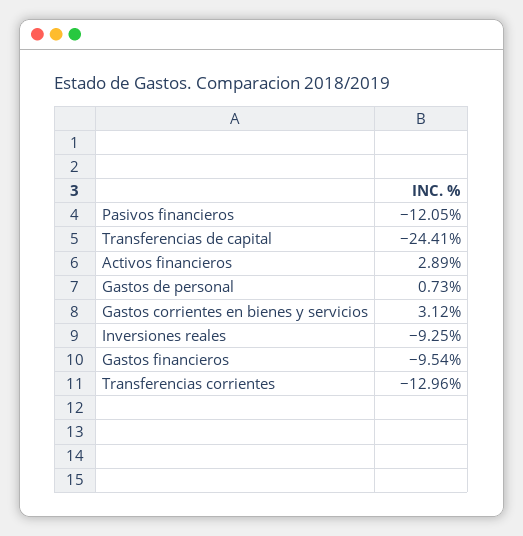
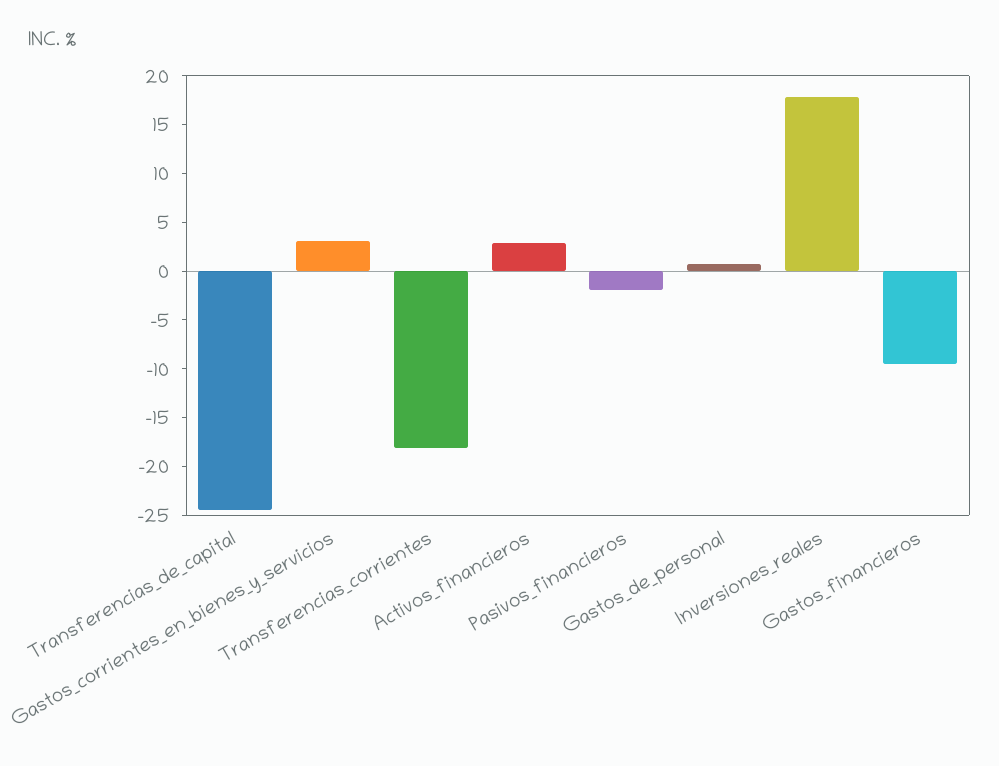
Pasivos financieros: -12.05 -> -2
Inversiones reales: -9.25 -> 18
Transferencias corrientes: -12.96 -> -18

